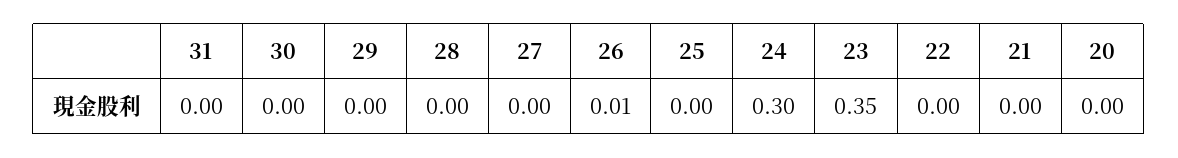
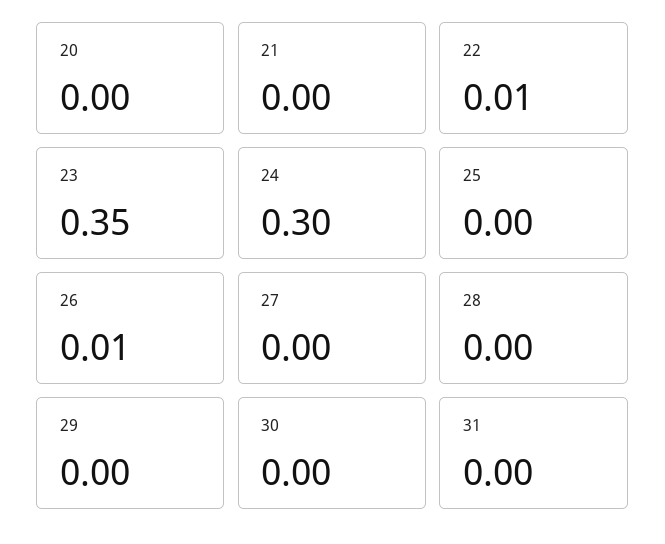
22: 0 -> 0.01

